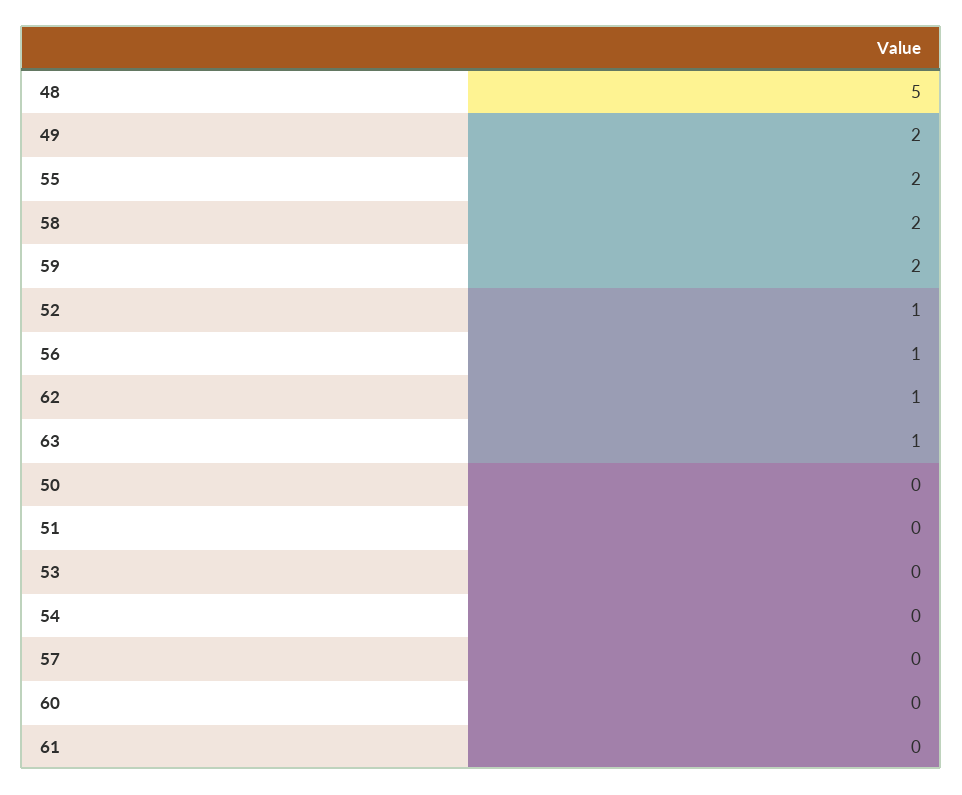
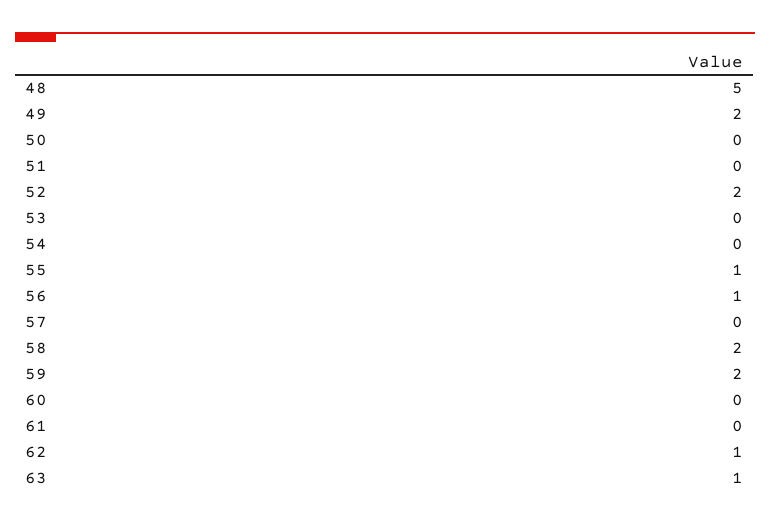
55: 2 -> 1
52: 1 -> 2

